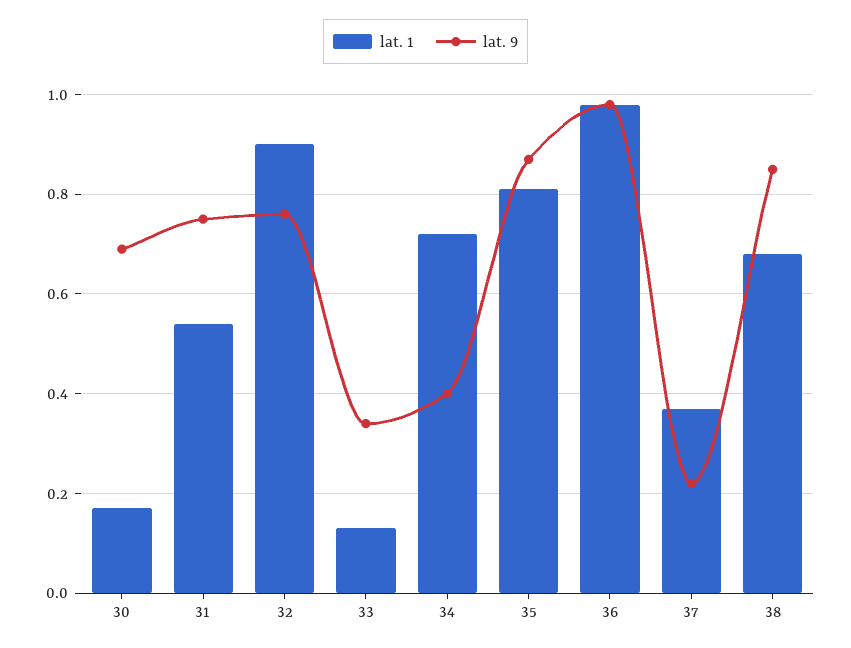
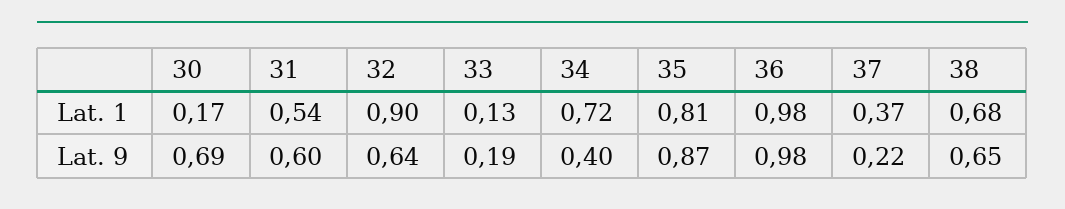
lat. 9, 31: 0.75 -> 0.6
lat. 9, 32: 0.75 -> 0.64
lat. 9, 33: 0.35 -> 0.19
lat. 9, 38: 0.85 -> 0.65

